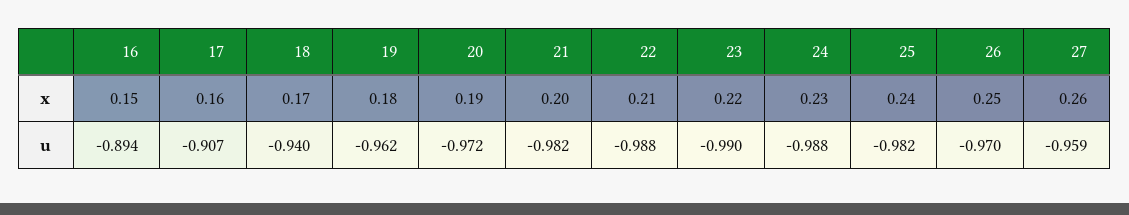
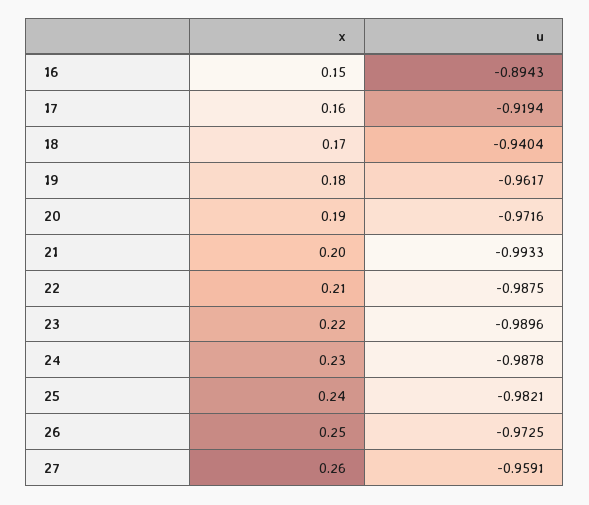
17, u: -0.907 -> -0.9194
21, u: -0.982 -> -0.9933
26, u: -0.97 -> -0.9725

